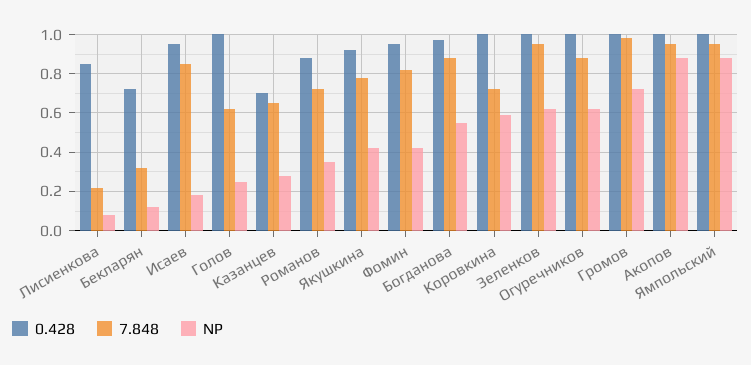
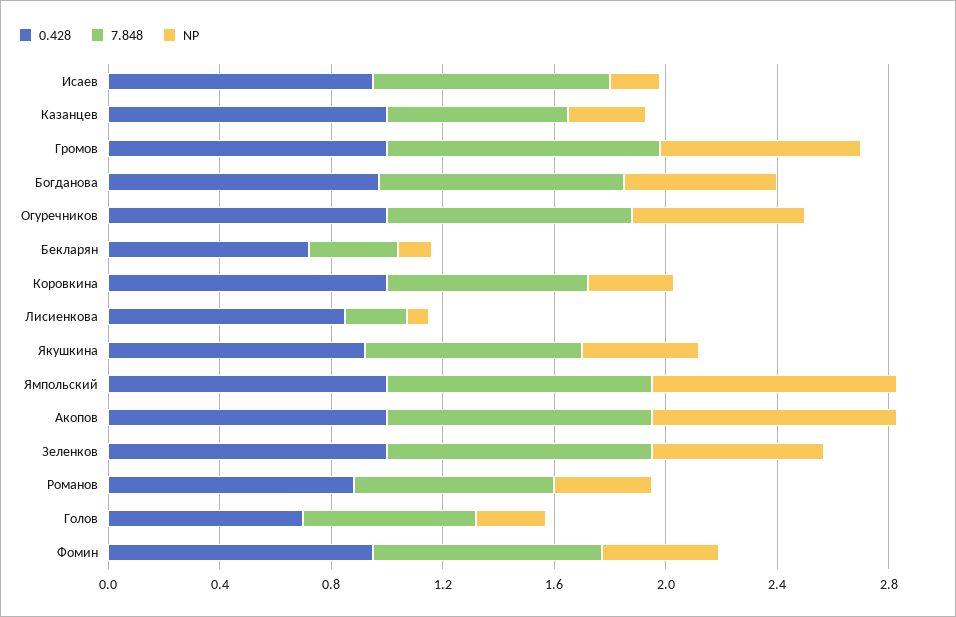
0.428, Голов: 1 -> 0.7
0.428, Казанцев: 0.7 -> 1
NP, Коровкина: 0.6 -> 0.3

